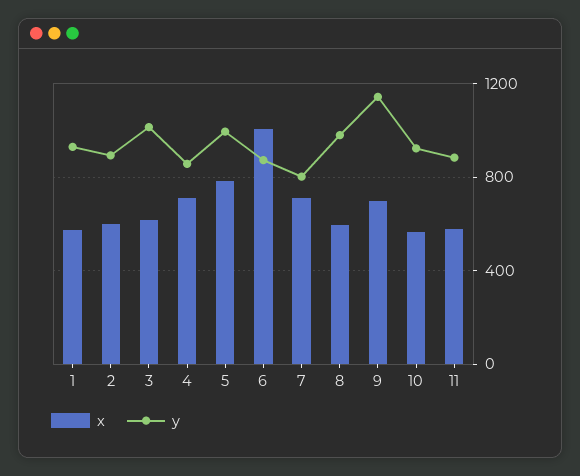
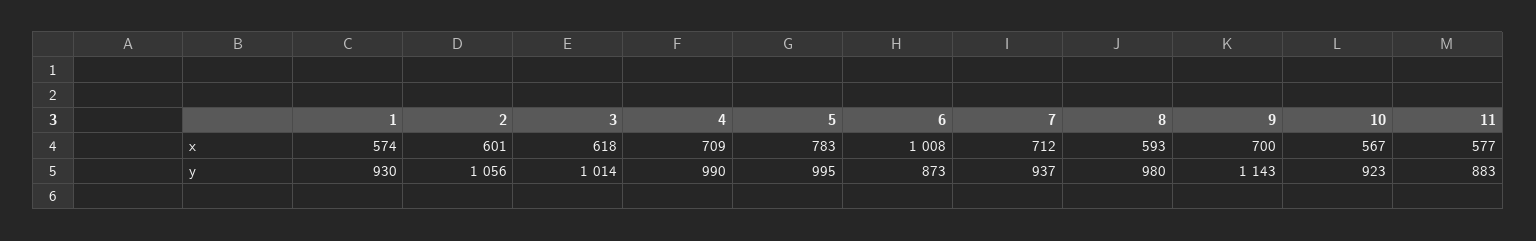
y, 2: 900 -> 1056
y, 4: 850 -> 990
y, 7: 800 -> 937

